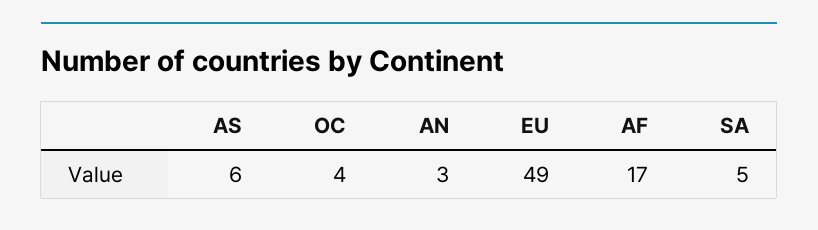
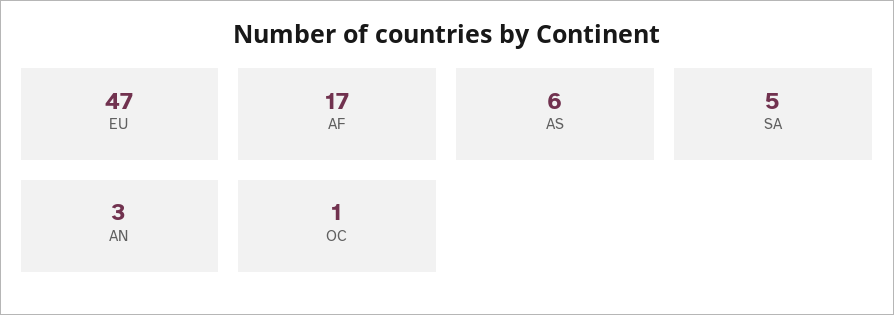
OC: 4 -> 1
EU: 49 -> 47

